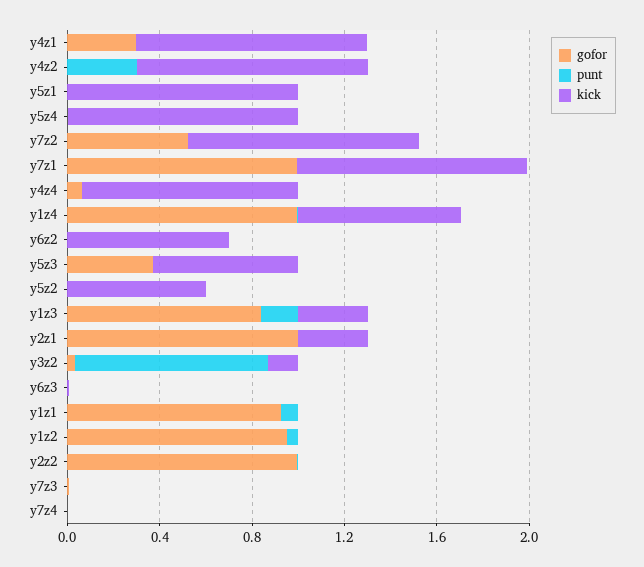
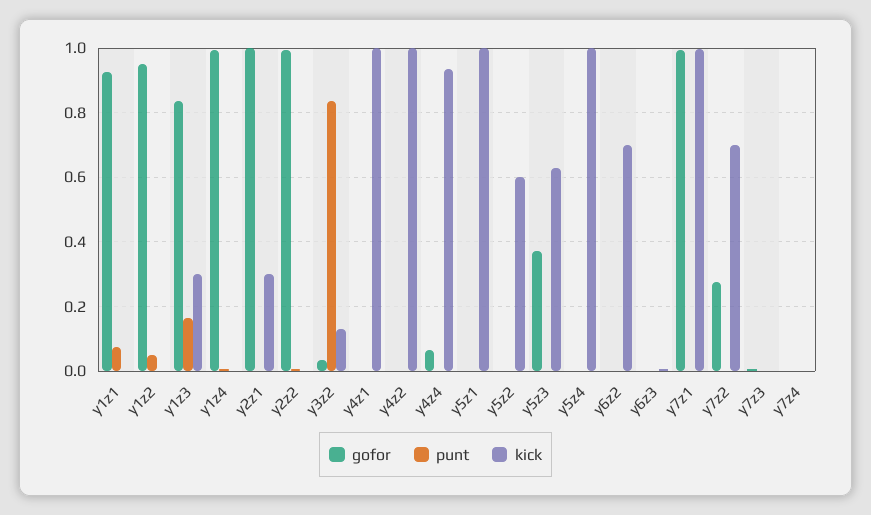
gofor, y4z1: 0.3 -> 0
punt, y4z2: 0.3 -> 0
gofor, y7z2: 0.5 -> 0.28
kick, y7z2: 1 -> 0.7
kick, y1z4: 0.7 -> 0

